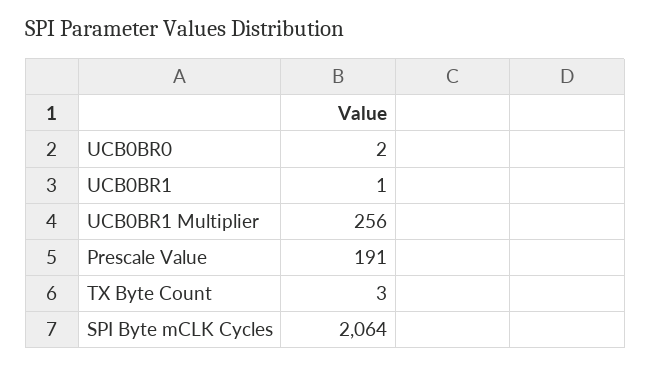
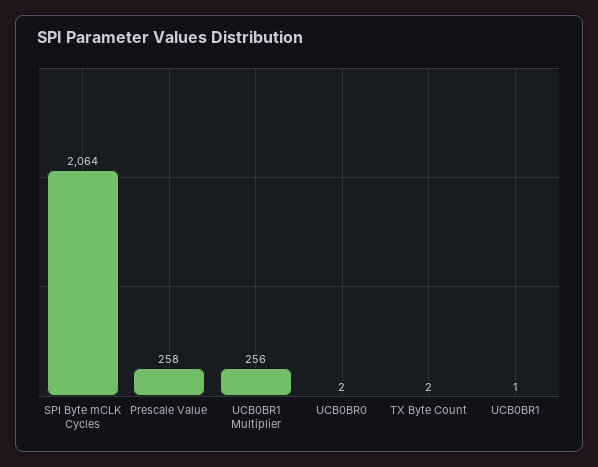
Prescale Value: 191 -> 258
TX Byte Count: 3 -> 2

